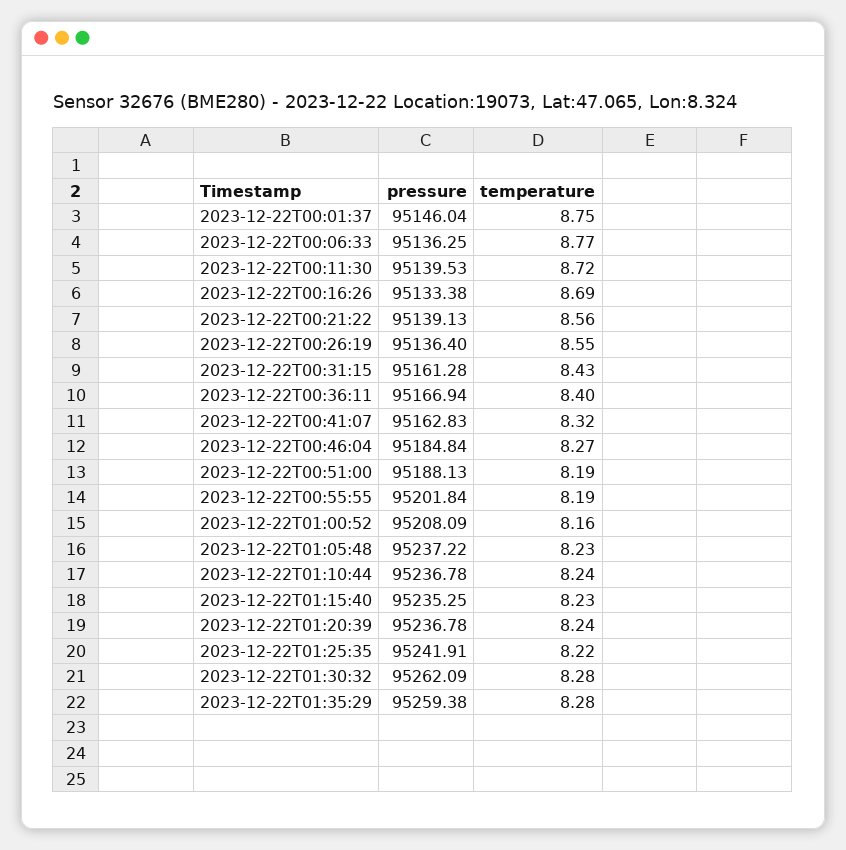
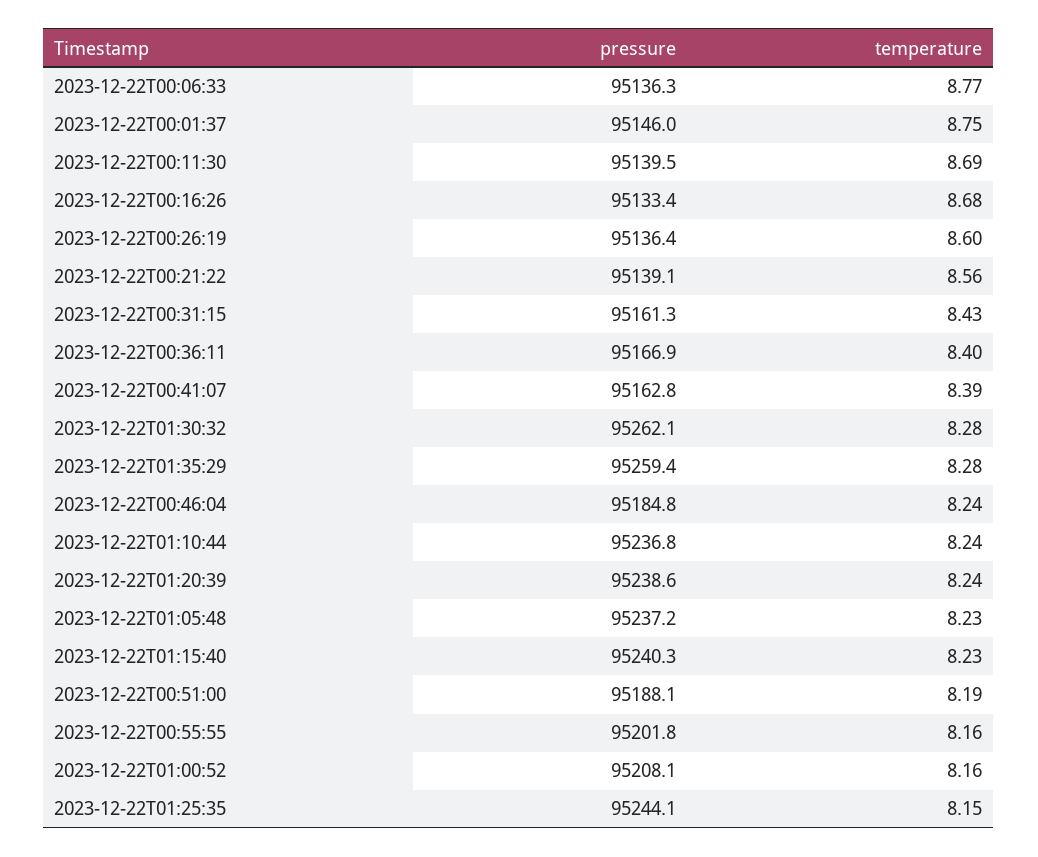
temperature, 2023-12-22T00:11:30: 8.72 -> 8.69
temperature, 2023-12-22T00:16:26: 8.69 -> 8.68
temperature, 2023-12-22T00:26:19: 8.55 -> 8.6
temperature, 2023-12-22T00:41:07: 8.32 -> 8.39
temperature, 2023-12-22T00:46:04: 8.27 -> 8.24
temperature, 2023-12-22T00:55:55: 8.19 -> 8.16
pressure, 2023-12-22T01:15:40: 95235.25 -> 95240.3
pressure, 2023-12-22T01:20:39: 95236.78 -> 95238.6
pressure, 2023-12-22T01:25:35: 95241.91 -> 95244.1
temperature, 2023-12-22T01:25:35: 8.22 -> 8.15

